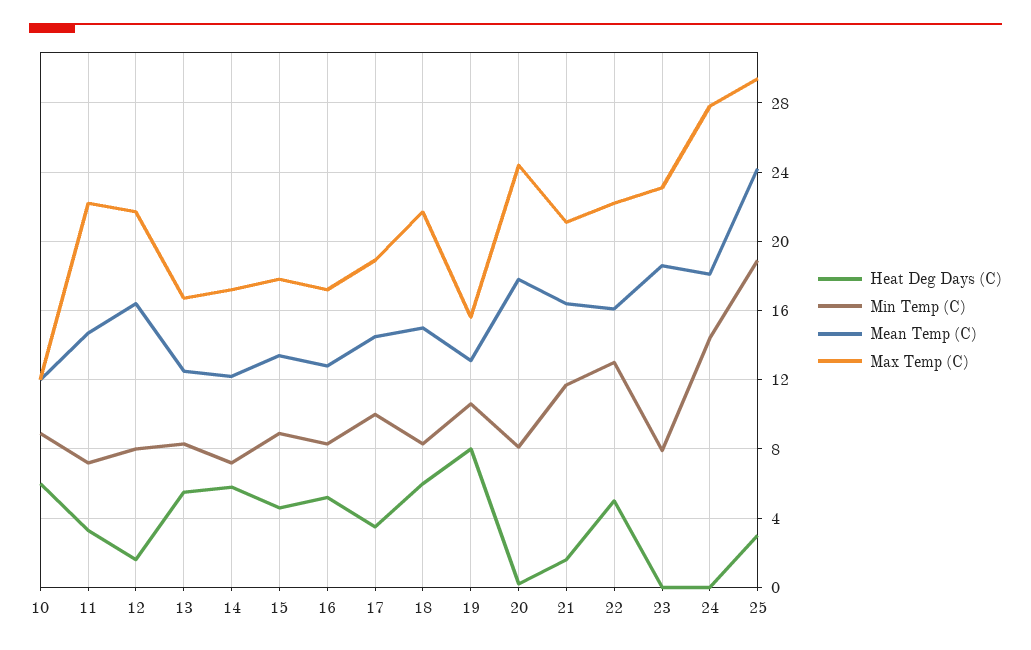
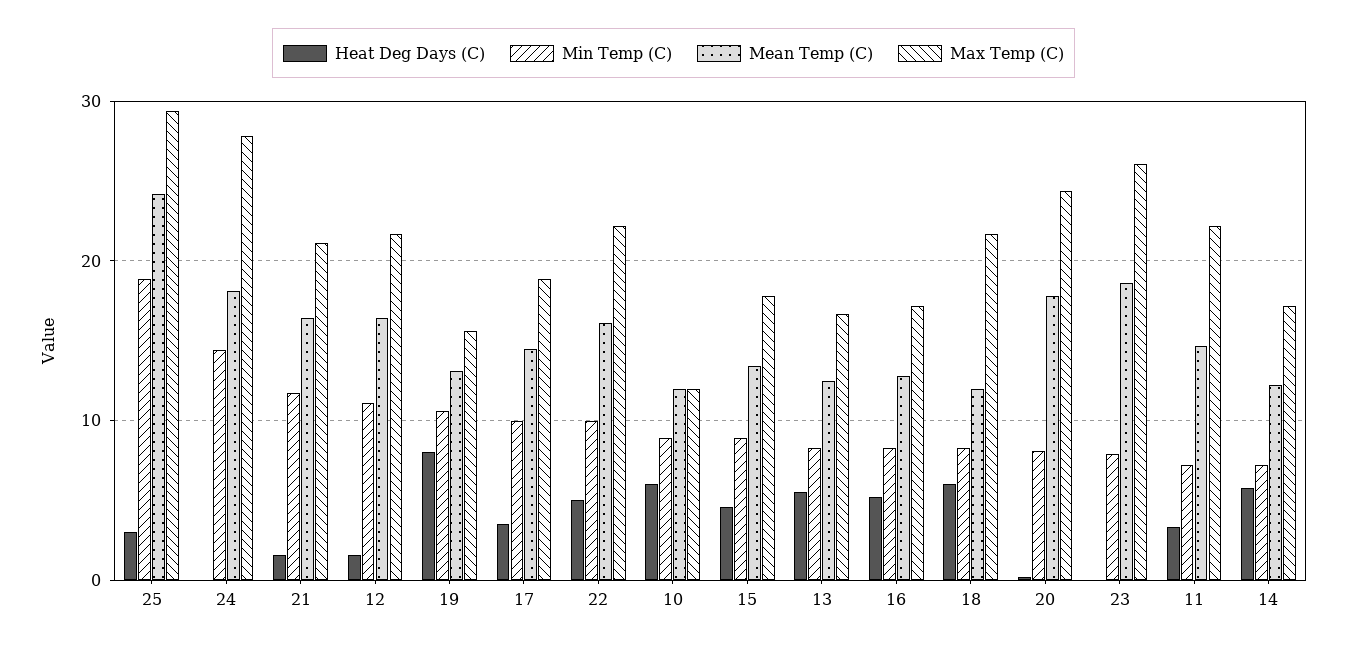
Min Temp (C), 12: 8 -> 11
Mean Temp (C), 18: 15 -> 12
Min Temp (C), 22: 13 -> 10
Max Temp (C), 23: 23 -> 26

